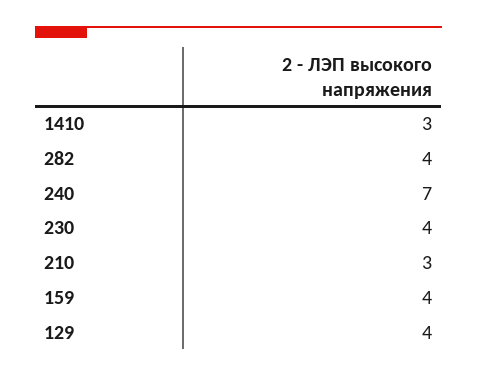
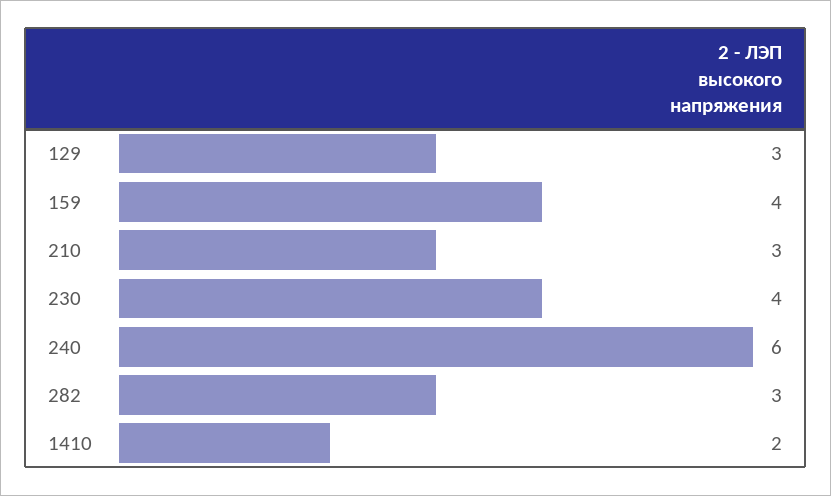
1410: 3 -> 2
282: 4 -> 3
240: 7 -> 6
129: 4 -> 3

